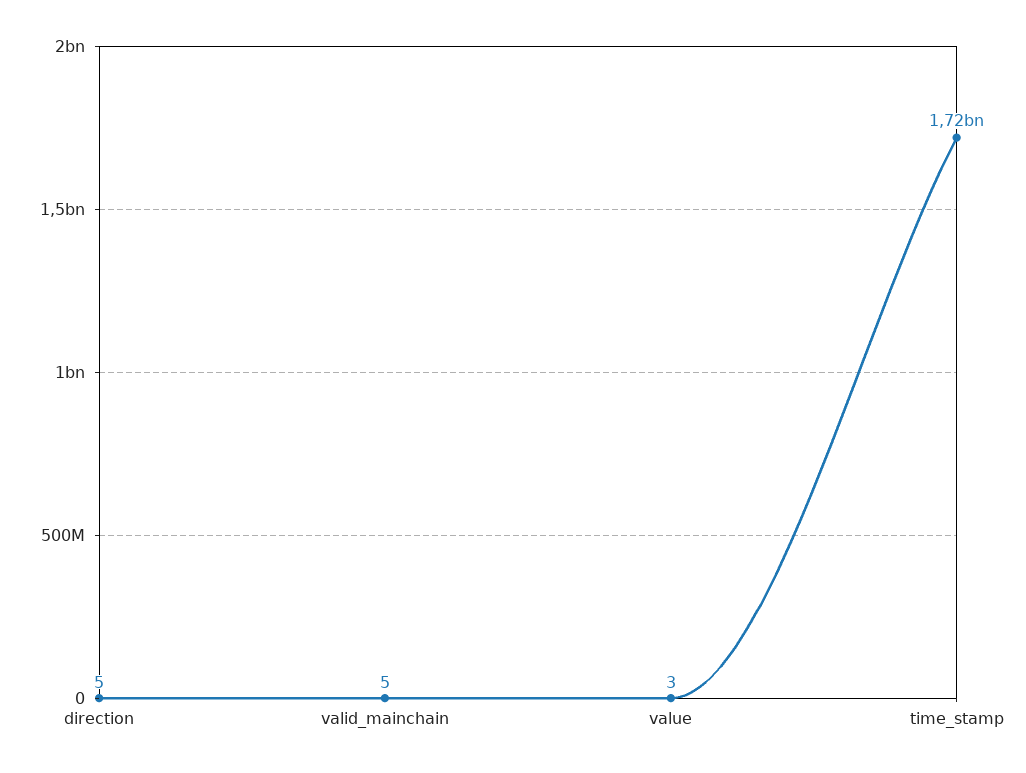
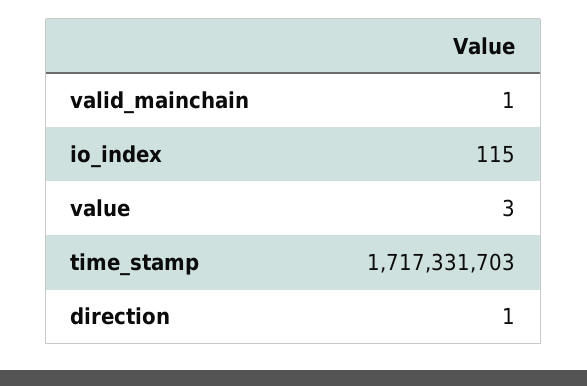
direction: 5 -> 1
valid_mainchain: 5 -> 1
io_index: none -> 115

